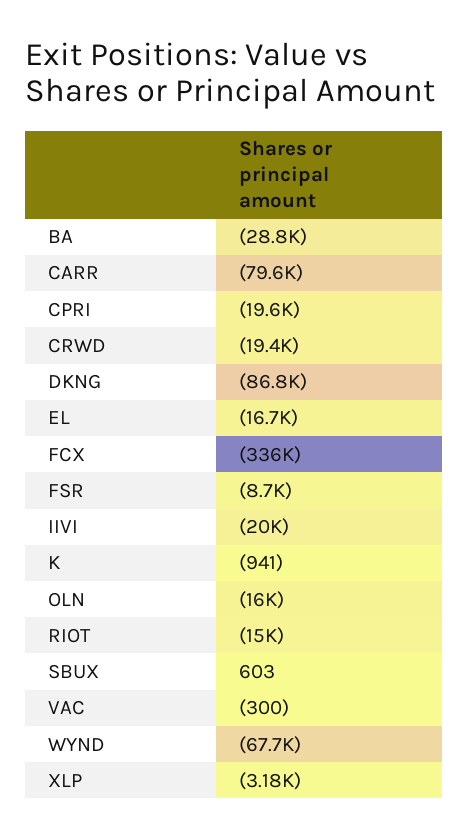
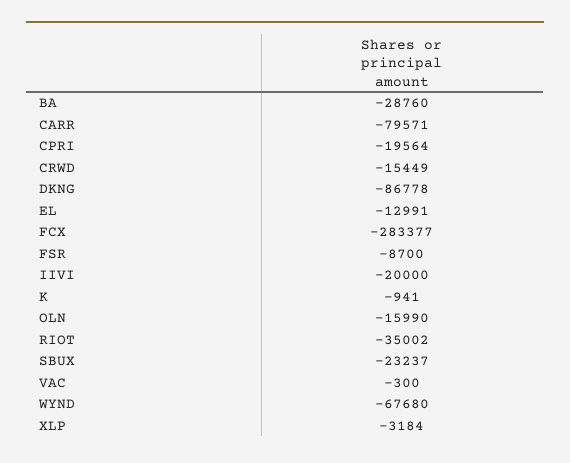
CRWD: -19400 -> -15449
EL: -16700 -> -12991
FCX: -336000 -> -283377
RIOT: -15000 -> -35002
SBUX: 603 -> -23237

